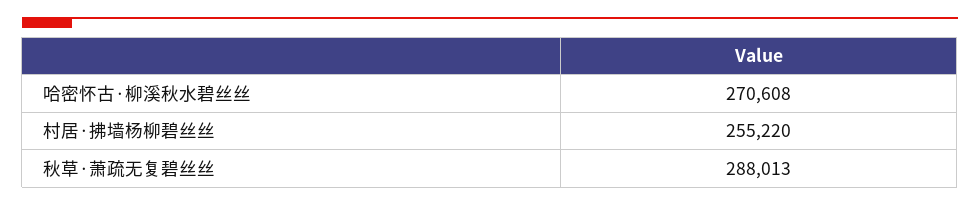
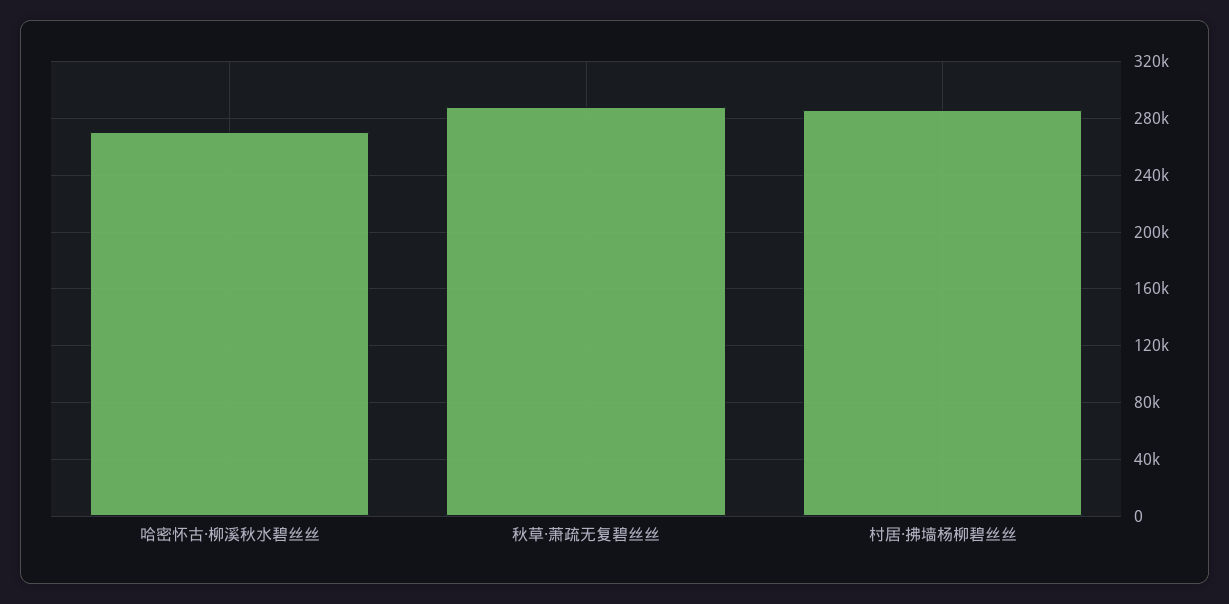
村居·拂墙杨柳碧丝丝: 255220 -> 285000

